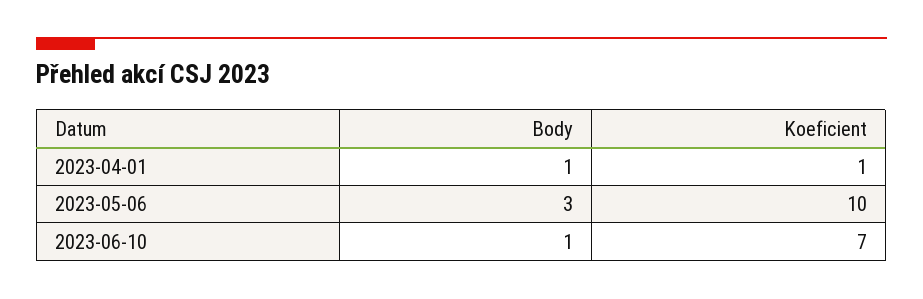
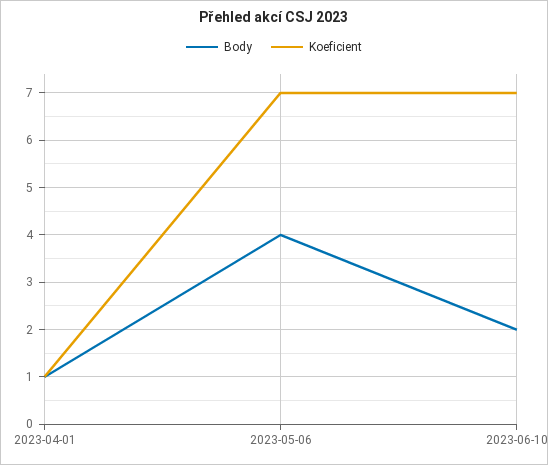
Body, 2023-05-06: 3 -> 4
Koeficient, 2023-05-06: 10 -> 7
Body, 2023-06-10: 1 -> 2

